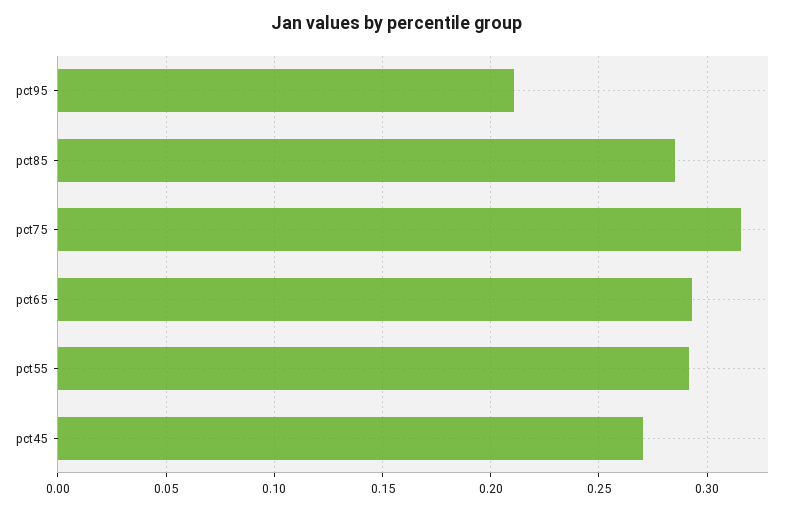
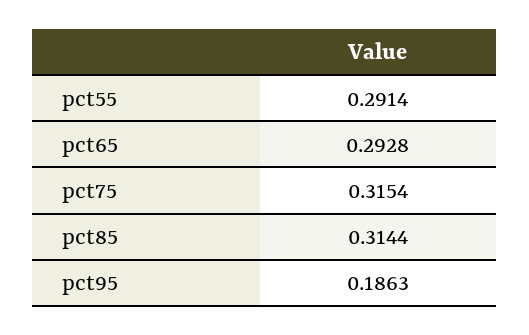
pct95: 0.21 -> 0.1863
pct85: 0.285 -> 0.3144
pct45: 0.27 -> none

